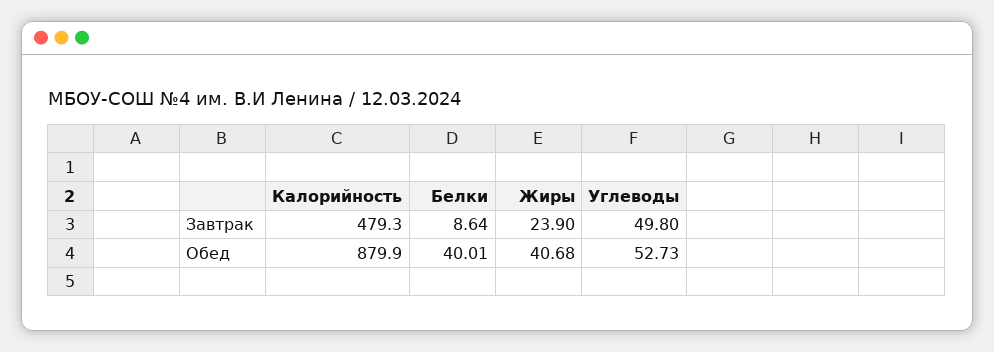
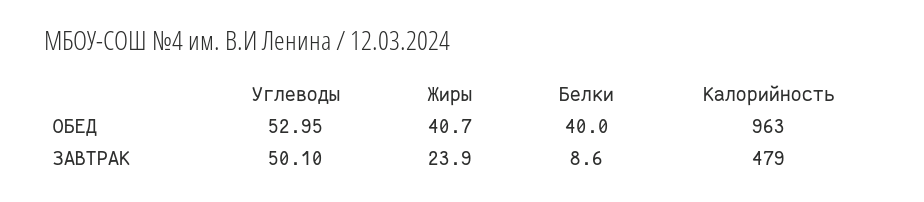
Углеводы, Завтрак: 49.8 -> 50.1
Калорийность, Обед: 879.9 -> 963
Углеводы, Обед: 52.73 -> 52.95

